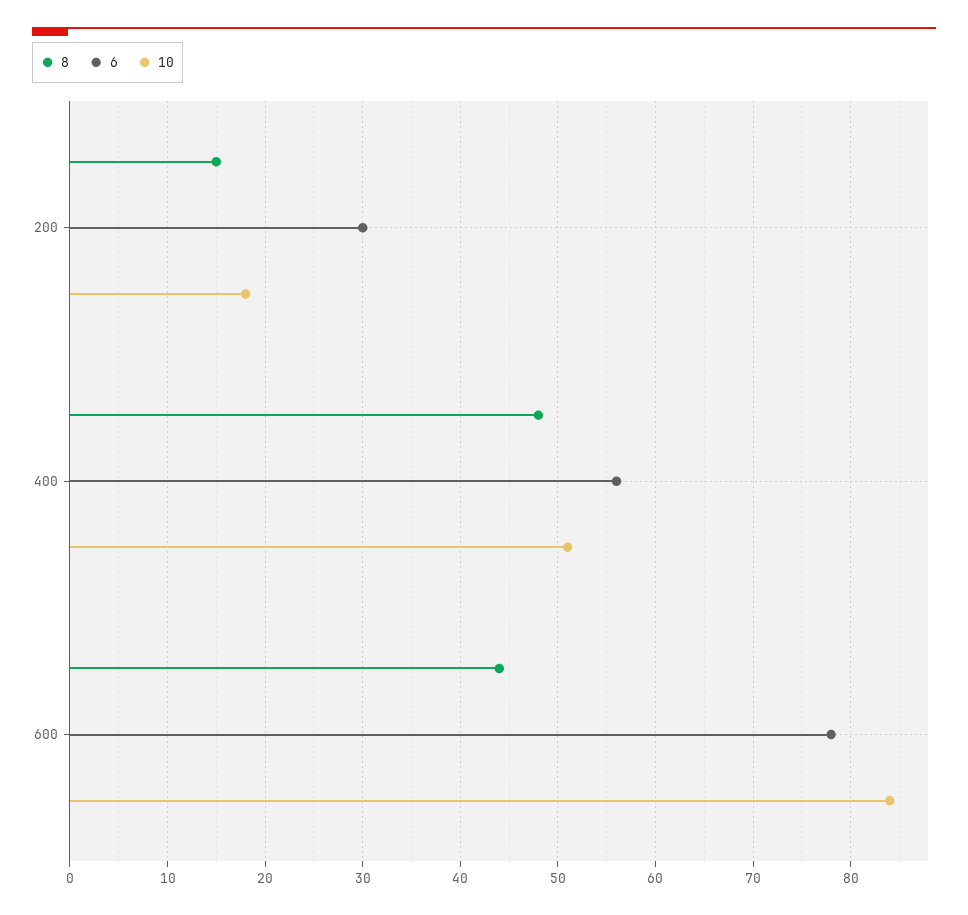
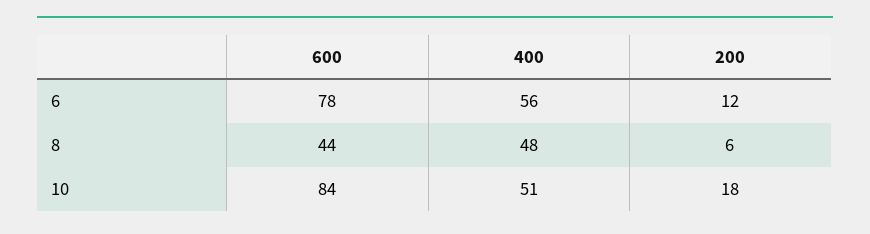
8, 200: 15 -> 6
6, 200: 30 -> 12

